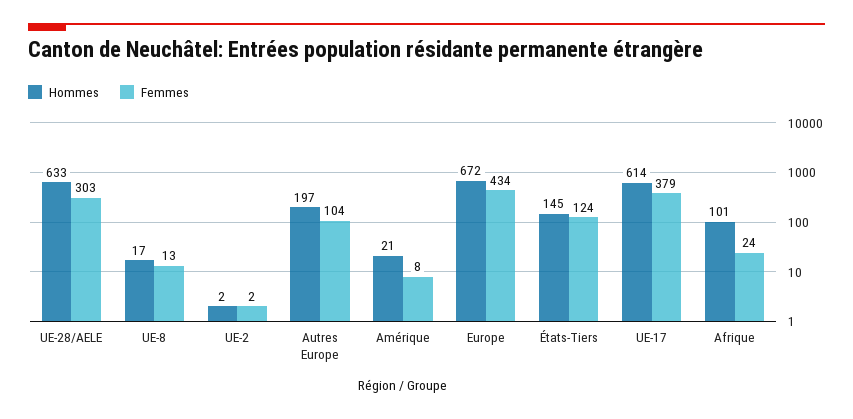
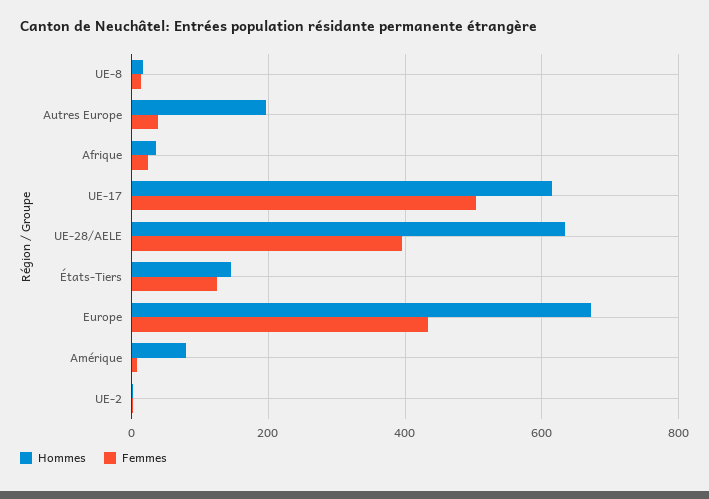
Femmes, UE-28/AELE: 303 -> 400
Femmes, Autres Europe: 104 -> 40
Hommes, Amérique: 21 -> 80
Femmes, UE-17: 379 -> 500
Hommes, Afrique: 101 -> 40

